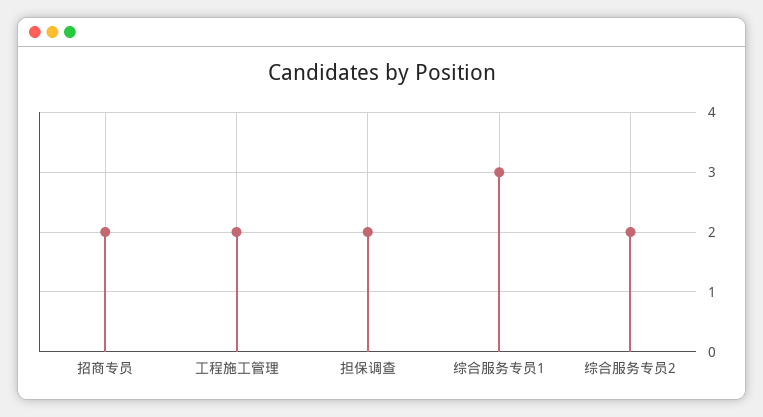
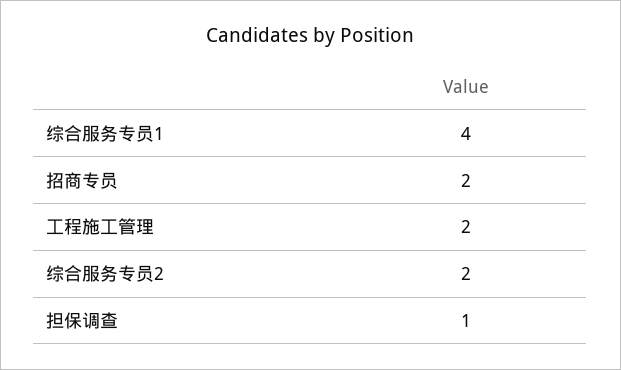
担保调查: 2 -> 1
综合服务专员1: 3 -> 4

